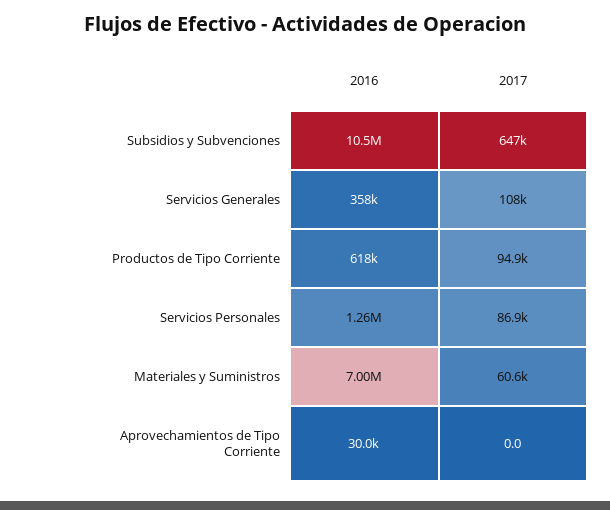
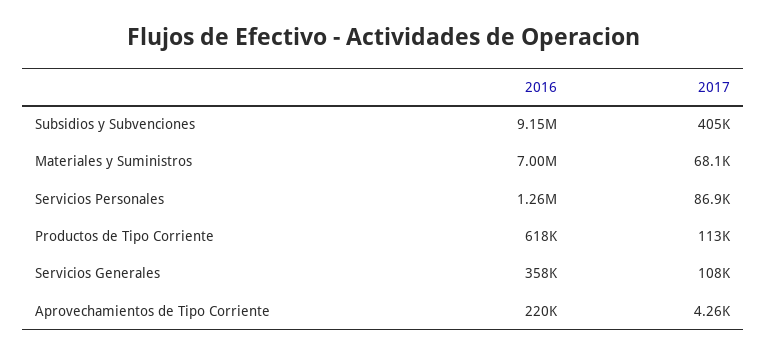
2016, Subsidios y Subvenciones: 10500000 -> 9150000
2017, Subsidios y Subvenciones: 647000 -> 405000
2017, Productos de Tipo Corriente: 94900 -> 113000
2017, Materiales y Suministros: 60600 -> 68100
2016, Aprovechamientos de Tipo Corriente: 30000 -> 220000
2017, Aprovechamientos de Tipo Corriente: 0 -> 4260

